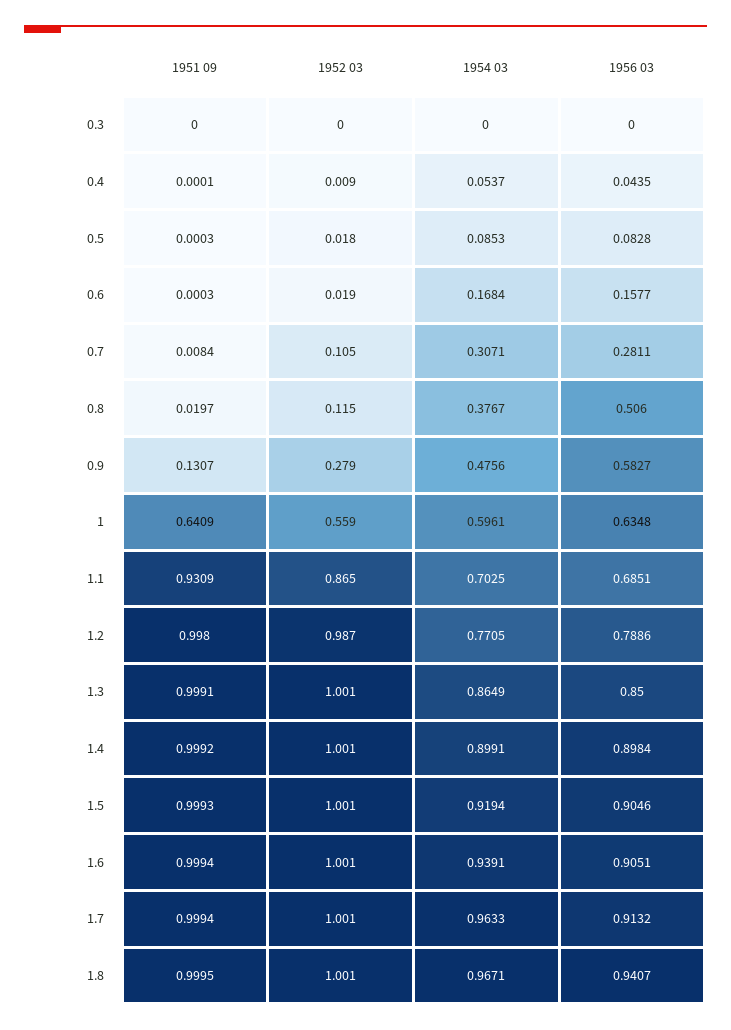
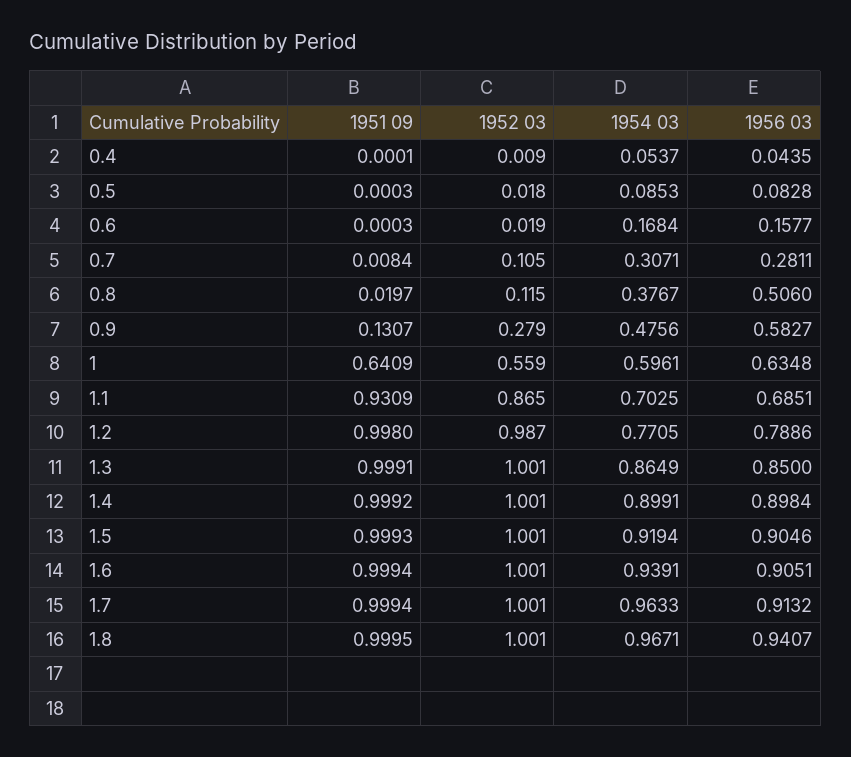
1951 09, 0.3: 0 -> none
1952 03, 0.3: 0 -> none
1954 03, 0.3: 0 -> none
1956 03, 0.3: 0 -> none

